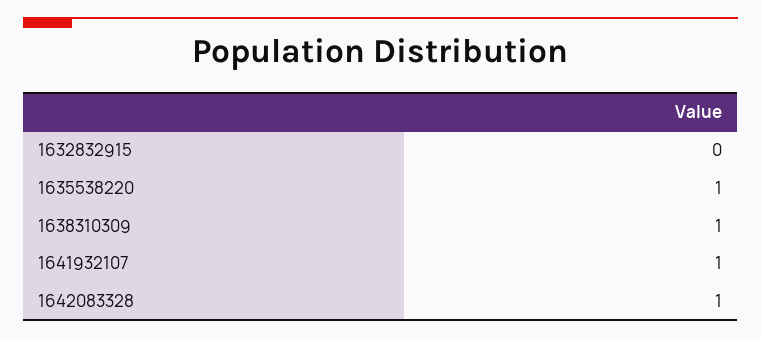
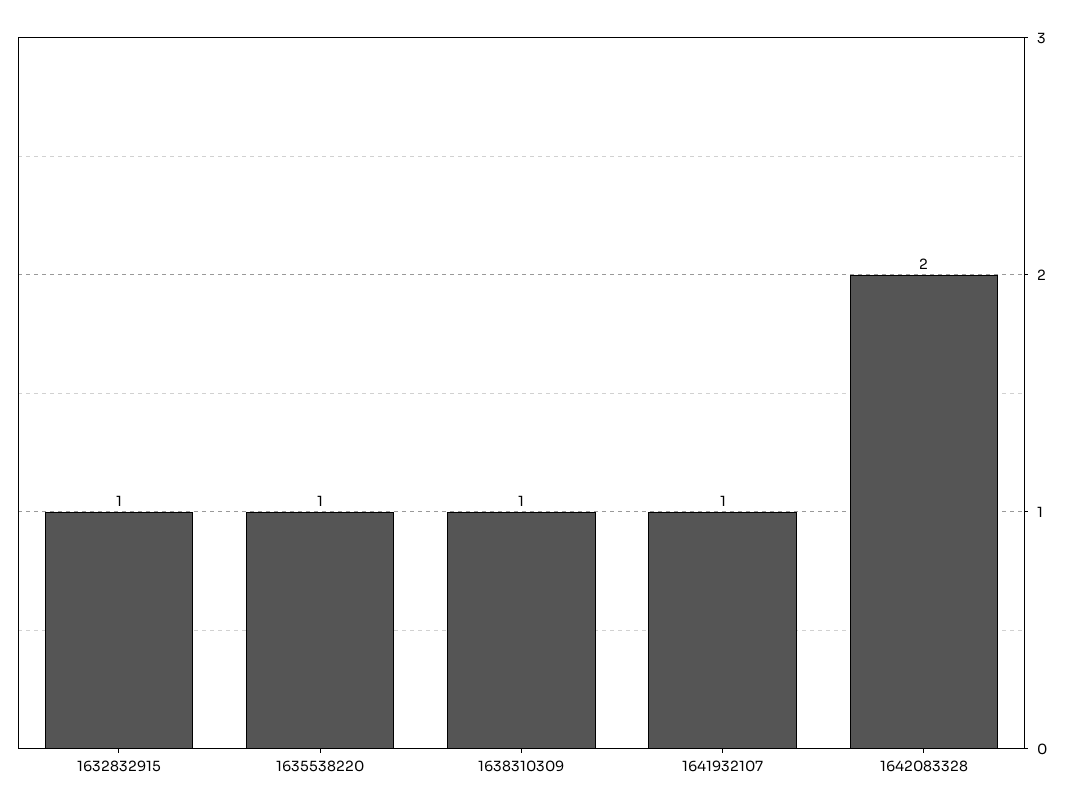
1632832915: 0 -> 1
1642083328: 1 -> 2

